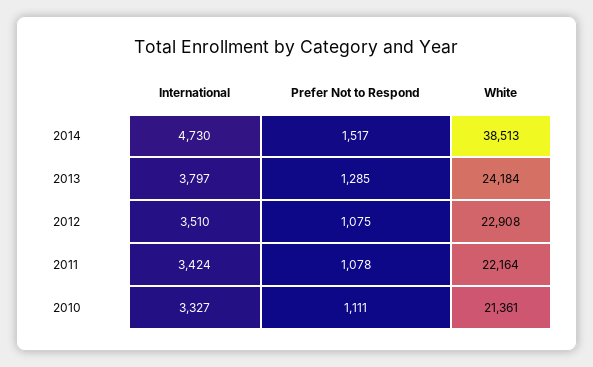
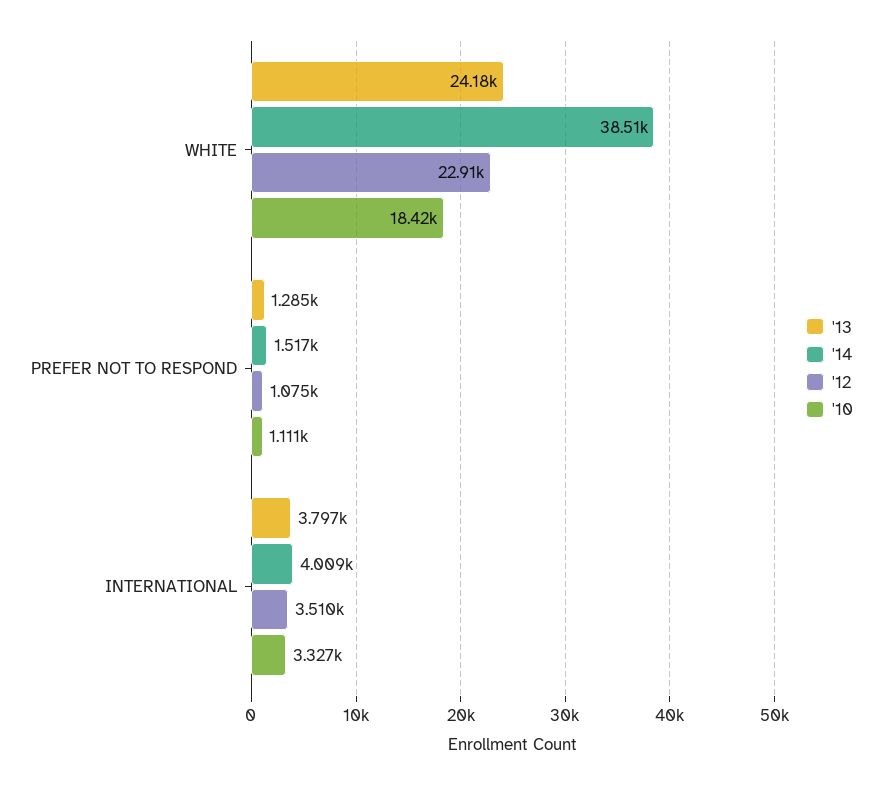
2014, International: 4730 -> 4009
2011, International: 3424 -> none
2011, Prefer Not to Respond: 1078 -> none
2011, White: 22164 -> none
2010, White: 21361 -> 18420

